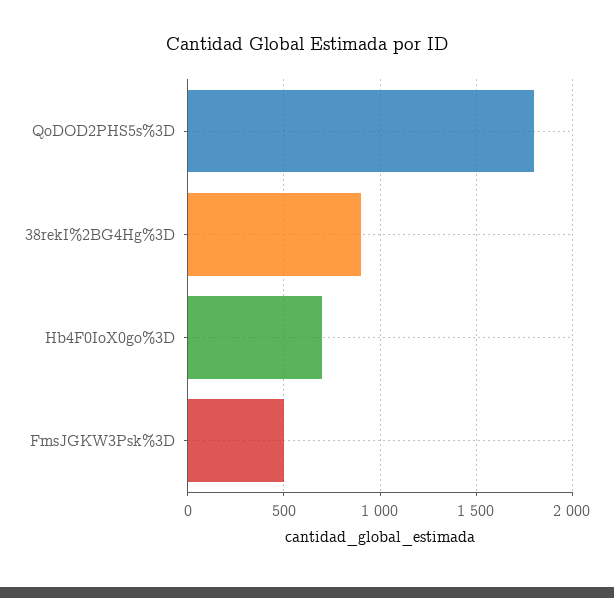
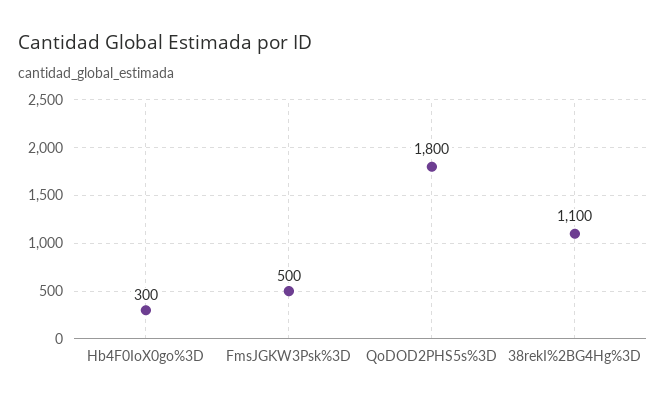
38rekI%2BG4Hg%3D: 900 -> 1100
Hb4F0IoX0go%3D: 700 -> 300

